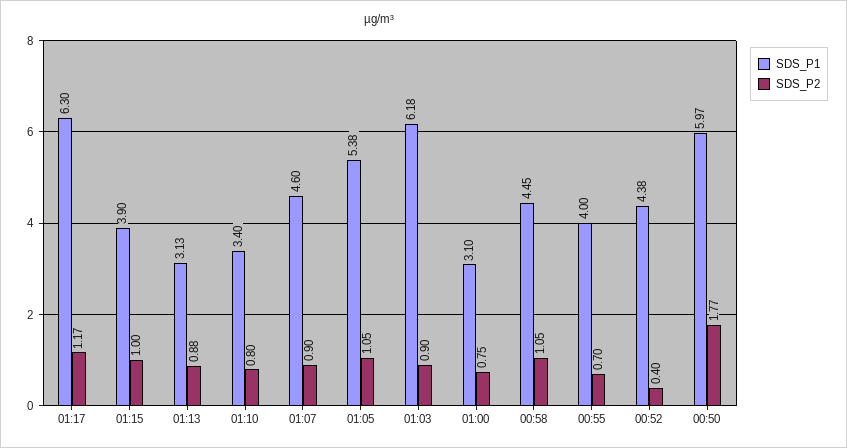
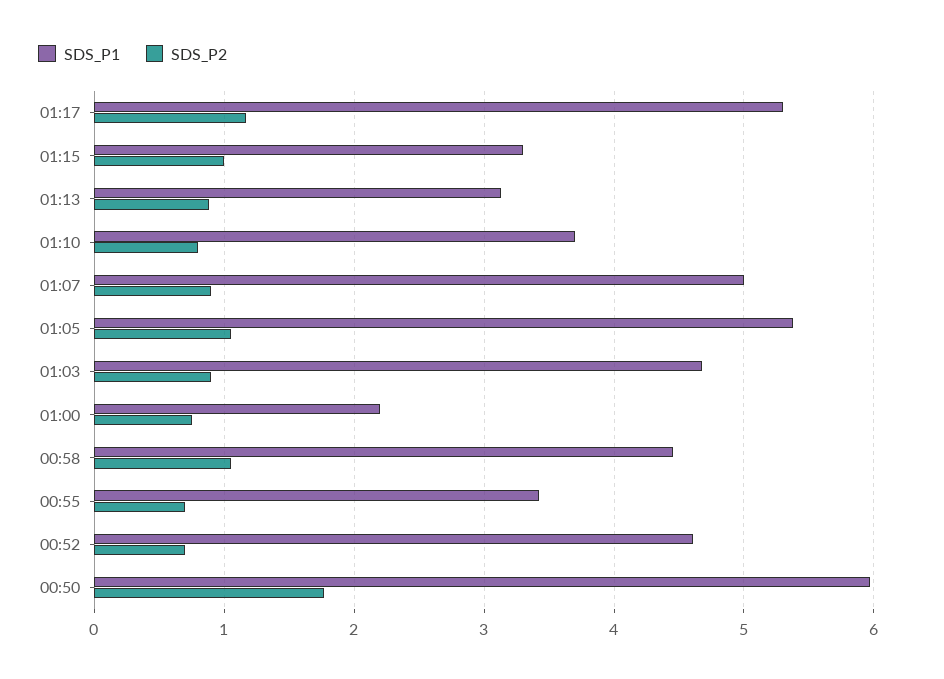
SDS_P1, 01:17: 6.3 -> 5.3
SDS_P1, 01:15: 3.9 -> 3.3
SDS_P1, 01:10: 3.4 -> 3.7
SDS_P1, 01:07: 4.6 -> 5
SDS_P1, 01:03: 6.18 -> 4.7
SDS_P1, 01:00: 3.1 -> 2.2
SDS_P1, 00:55: 4 -> 3.4
SDS_P1, 00:52: 4.38 -> 4.6
SDS_P2, 00:52: 0.4 -> 0.7

